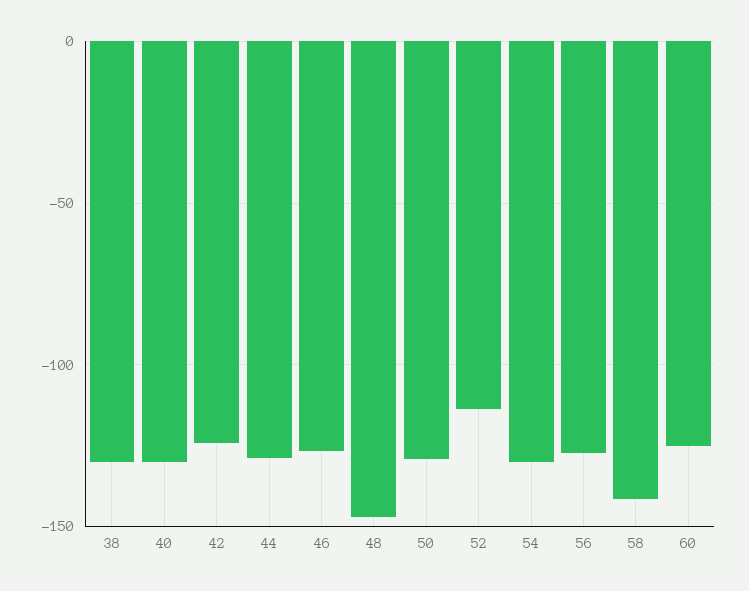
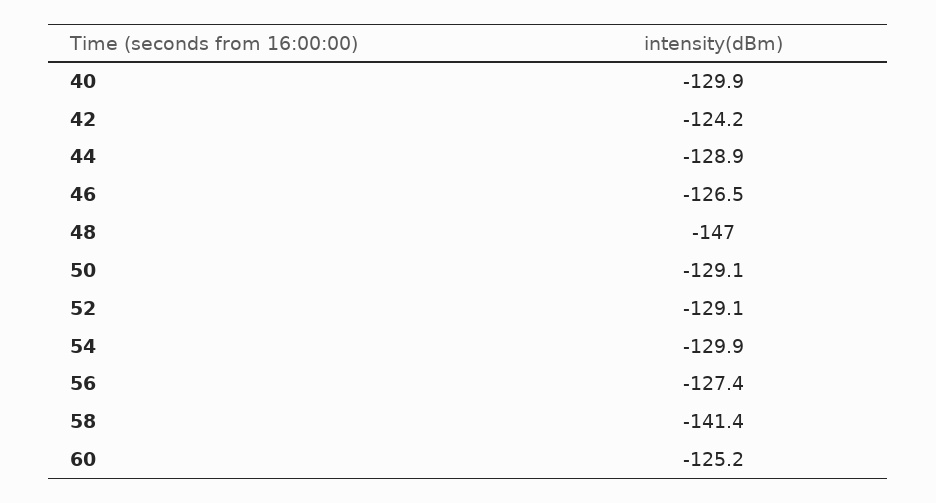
38: -130 -> none
52: -115 -> -129.1

